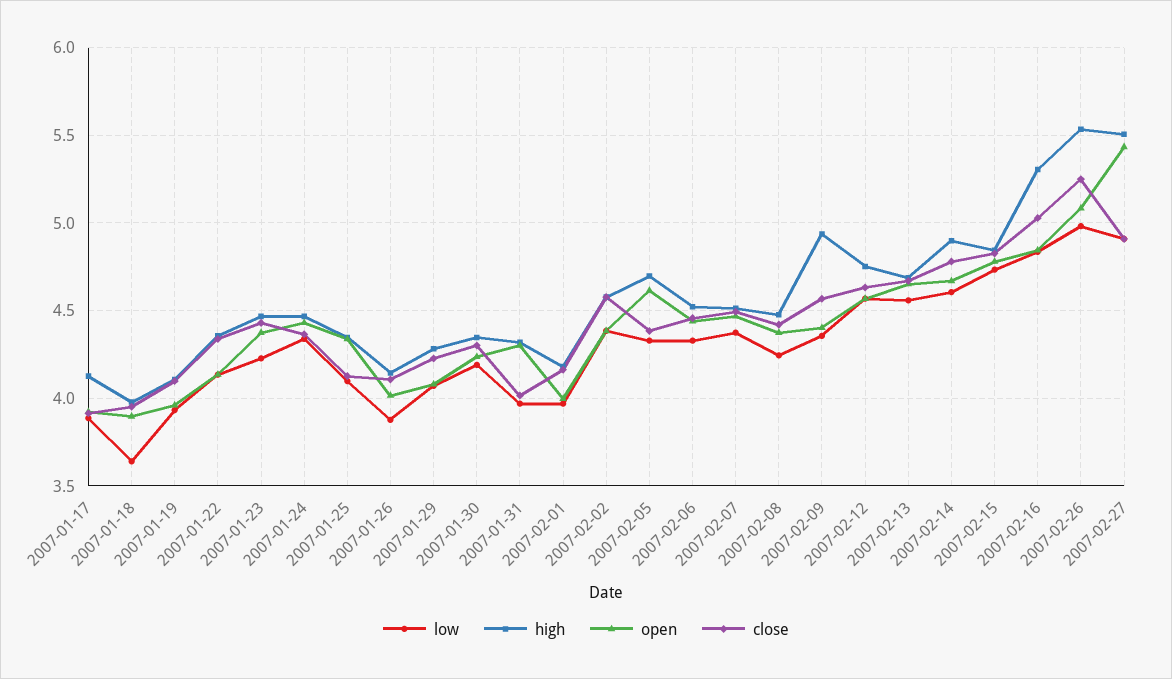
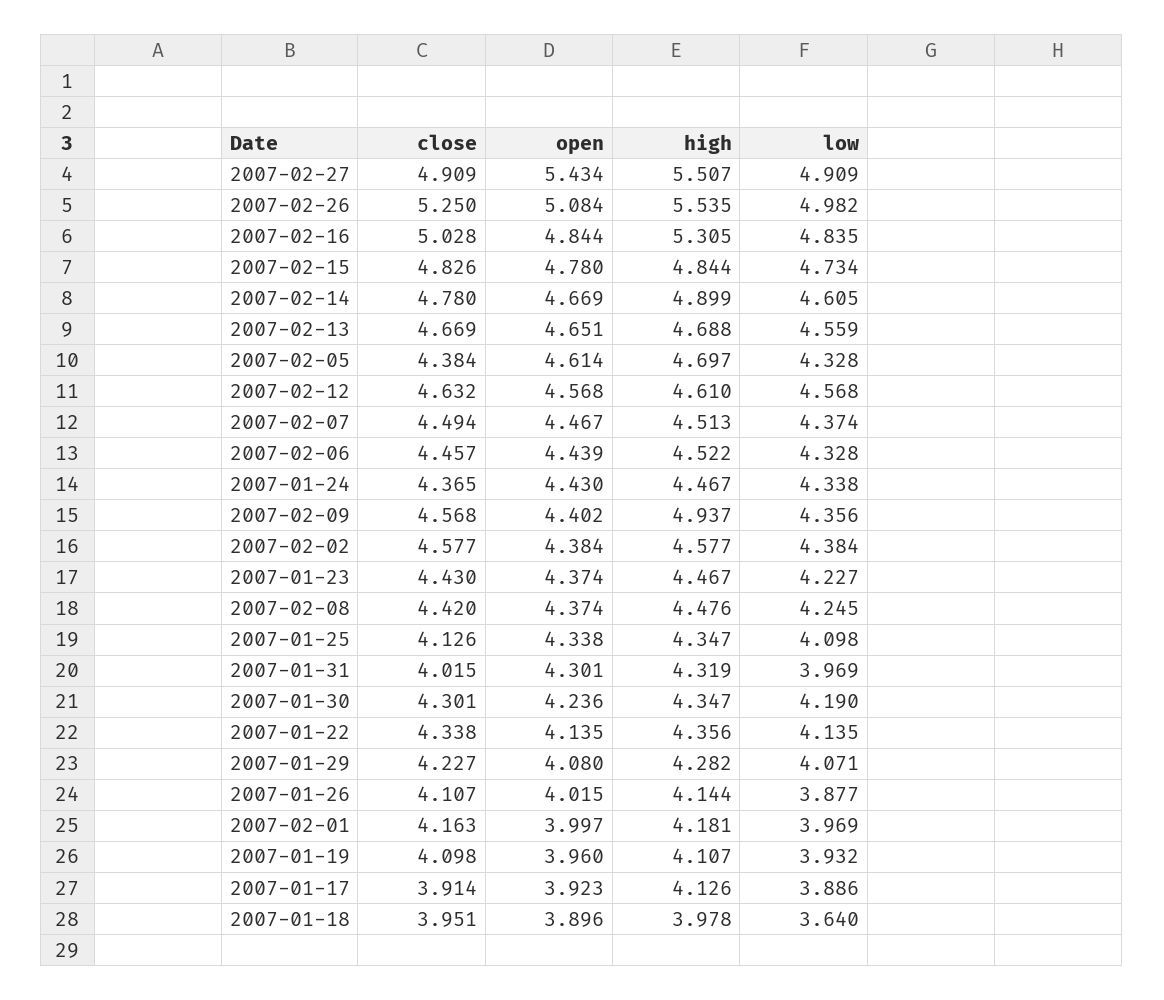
high, 2007-02-12: 4.75 -> 4.61

